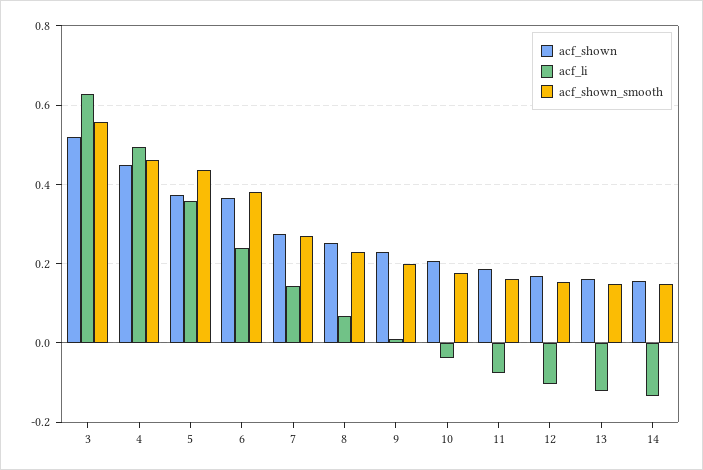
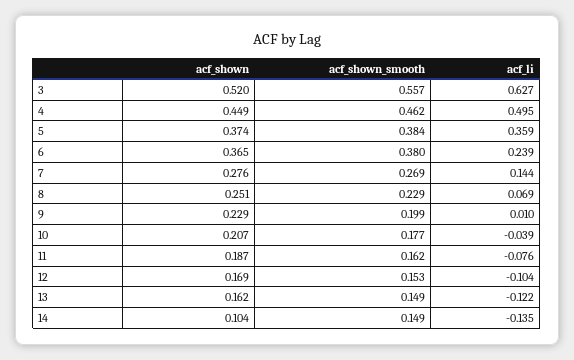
acf_shown_smooth, 5: 0.44 -> 0.384
acf_shown, 14: 0.16 -> 0.104

